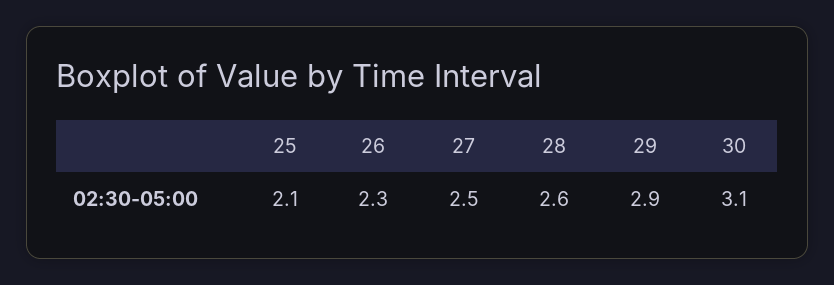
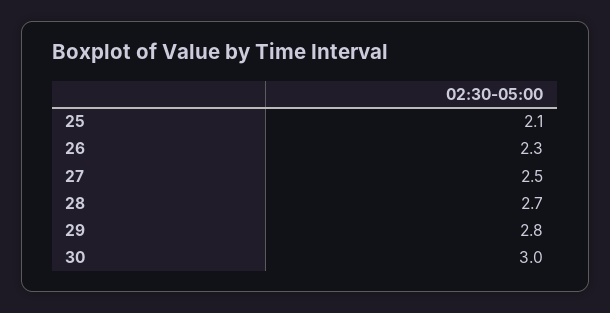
28: 2.6 -> 2.7
29: 2.9 -> 2.8
30: 3.1 -> 3

